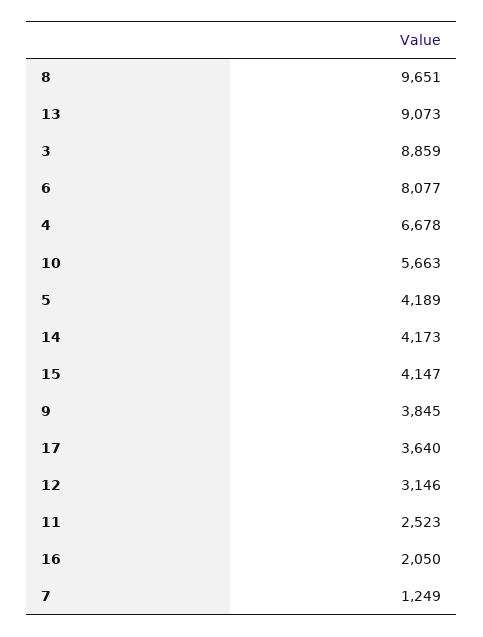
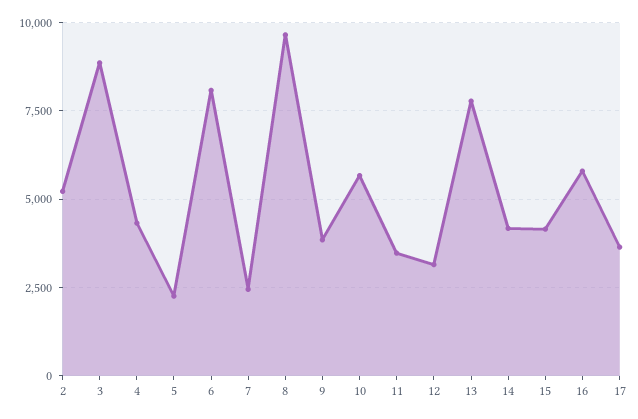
13: 9073 -> 7750
4: 6678 -> 4250
5: 4189 -> 2250
11: 2523 -> 3500
16: 2050 -> 5750
7: 1249 -> 2500
2: none -> 5250

